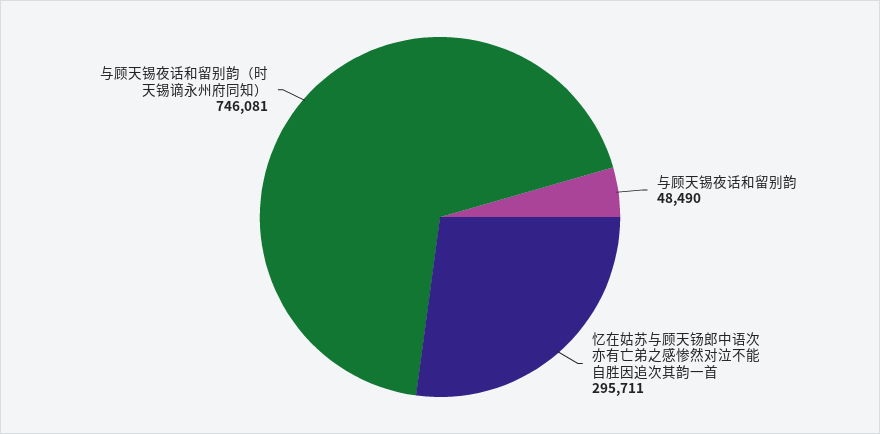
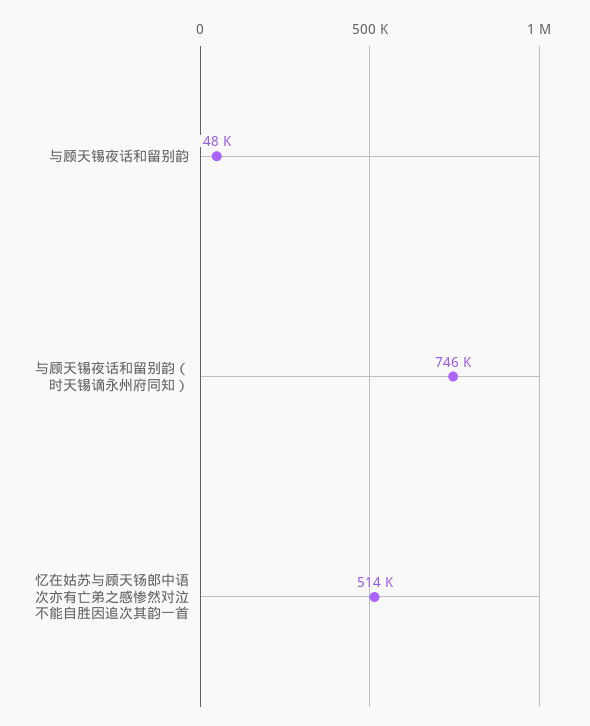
忆在姑苏与顾天钖郎中语次亦有亡弟之感惨然对泣不能自胜因追次其韵一首: 295711 -> 514000

